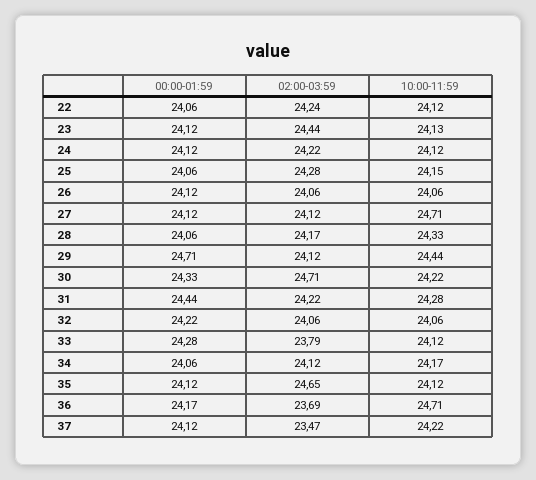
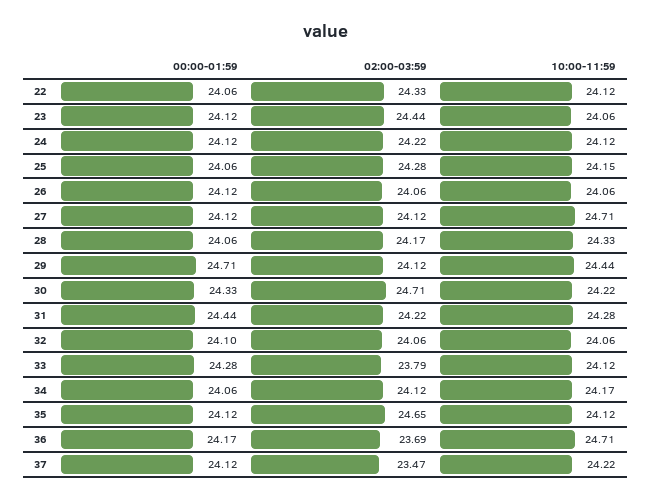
02:00-03:59, 22: 24.24 -> 24.33
10:00-11:59, 23: 24.13 -> 24.06
00:00-01:59, 32: 24.22 -> 24.1

